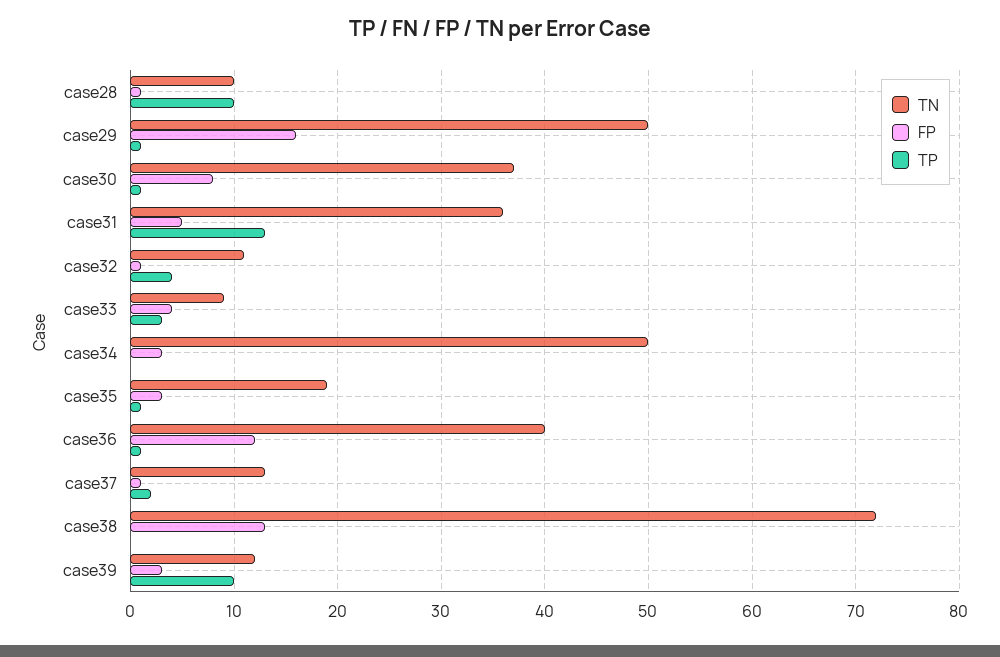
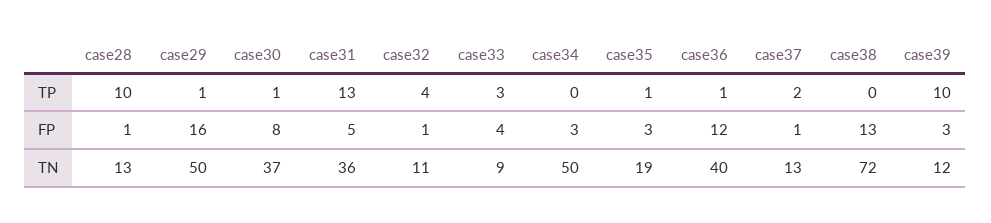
TN, case28: 10 -> 13

